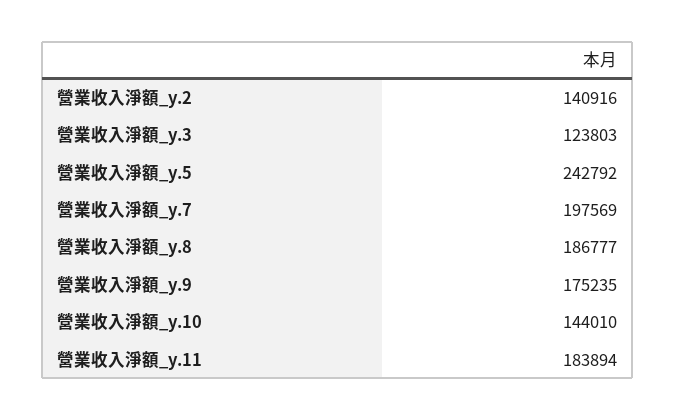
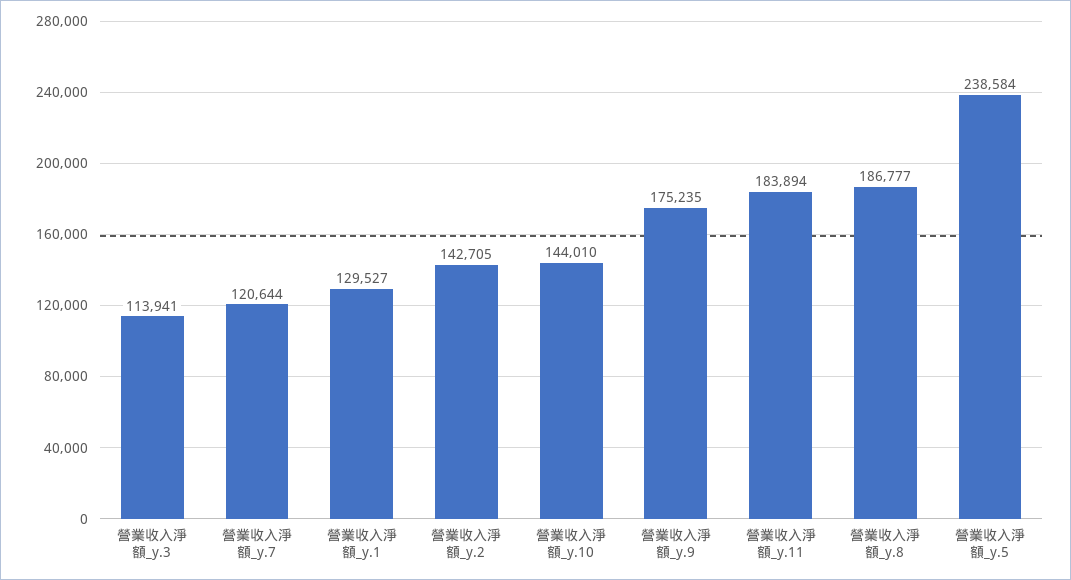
營業收入淨額_y.2: 140916 -> 142705
營業收入淨額_y.3: 123803 -> 113941
營業收入淨額_y.5: 242792 -> 238584
營業收入淨額_y.7: 197569 -> 120644
營業收入淨額_y.1: none -> 129527

